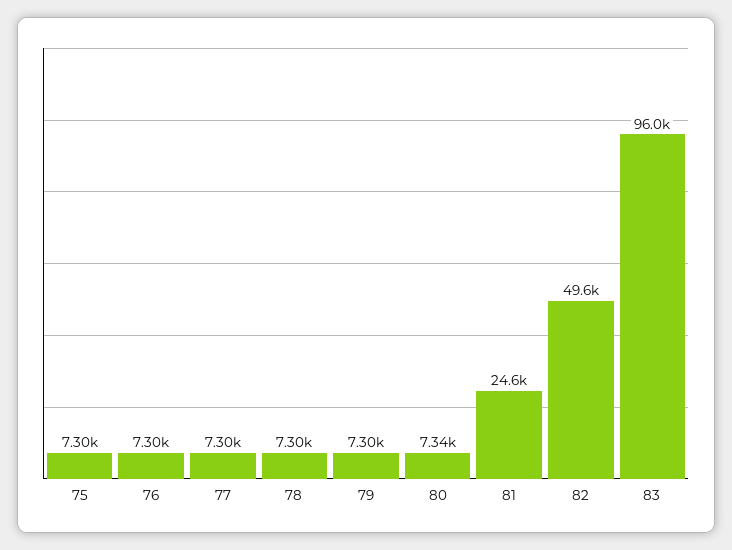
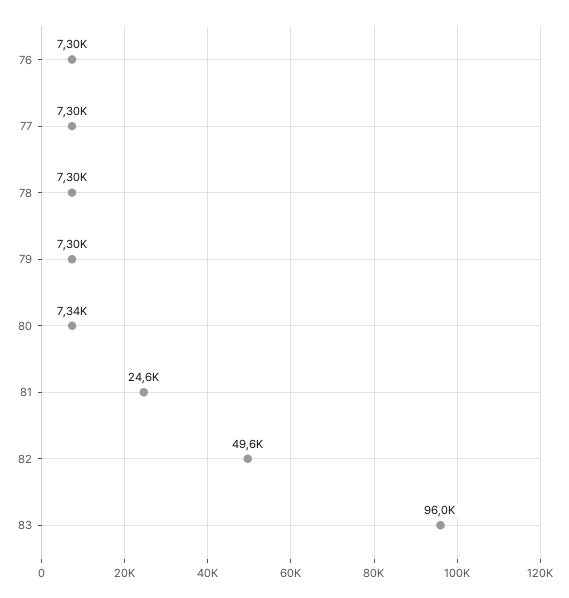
75: 7300 -> none

